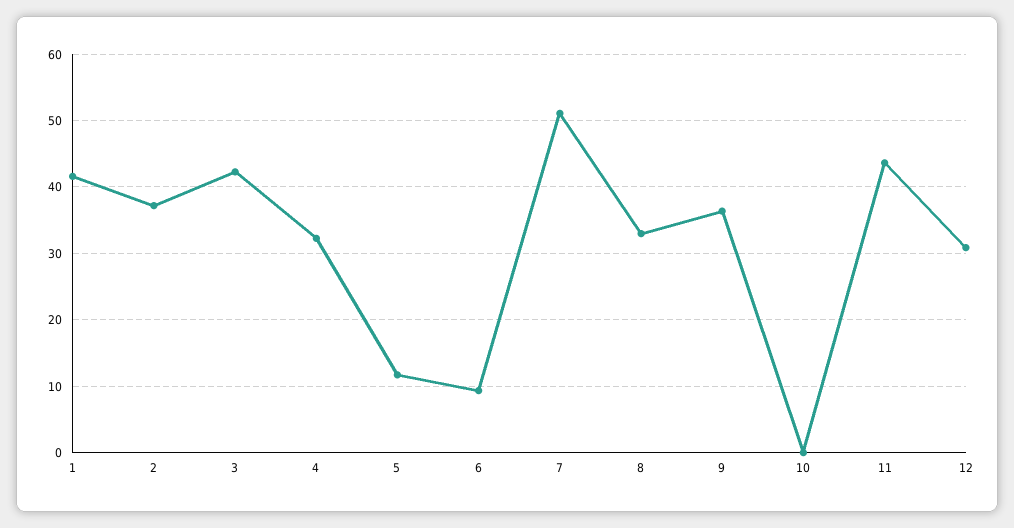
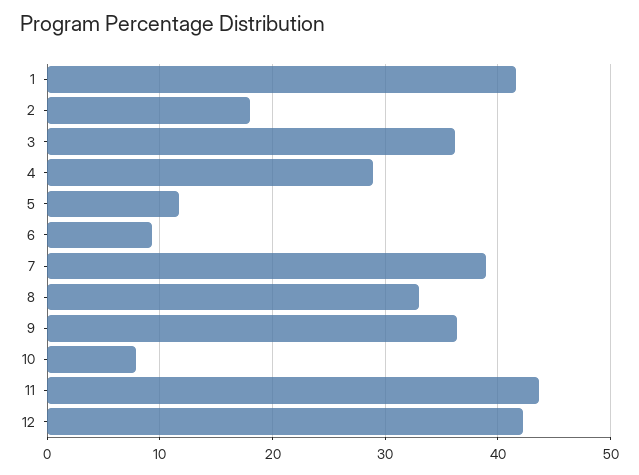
2: 37 -> 18
3: 42 -> 36
4: 32 -> 29
7: 51 -> 39
10: 0 -> 8
12: 31 -> 42

